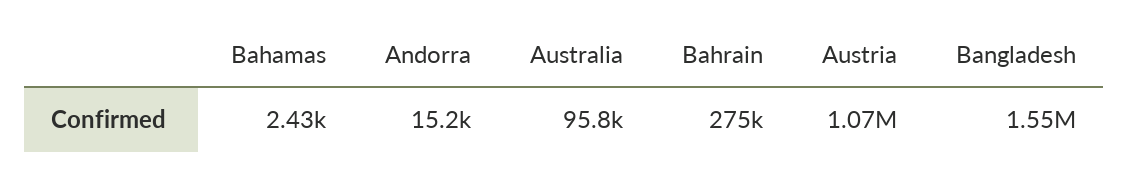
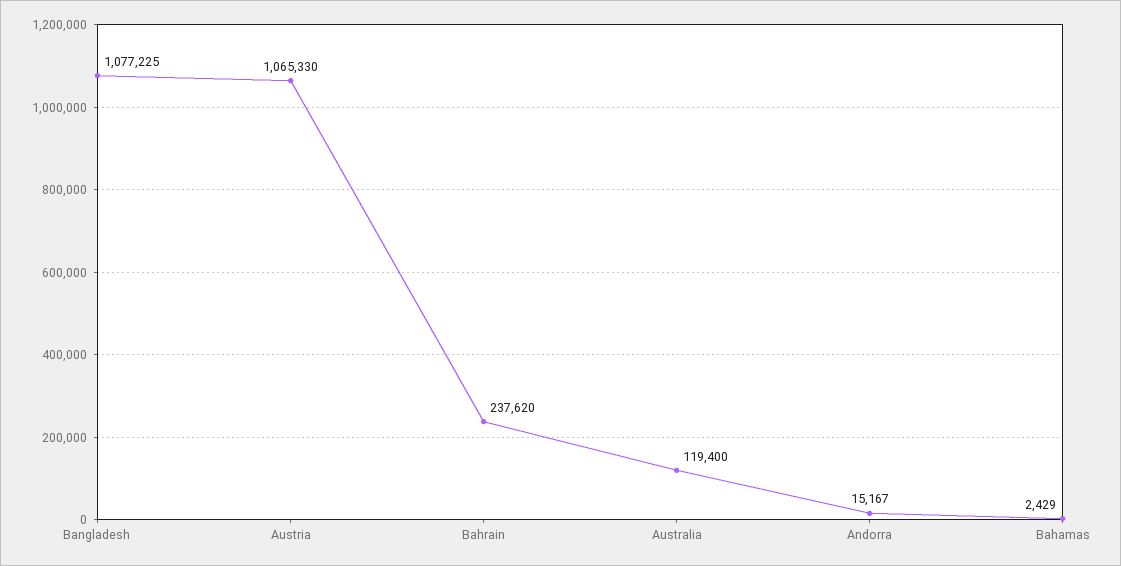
Australia: 95800 -> 119400
Bahrain: 275000 -> 237620
Bangladesh: 1550000 -> 1077225

